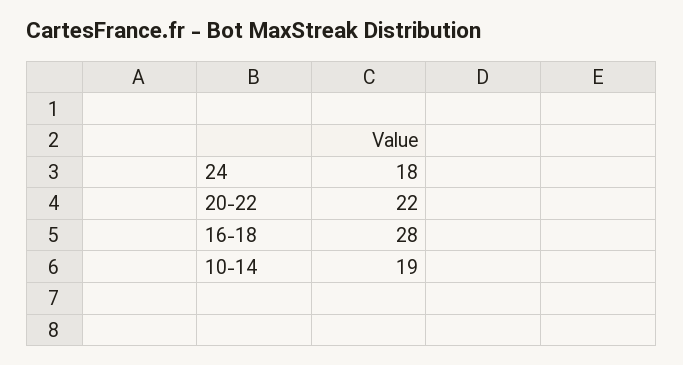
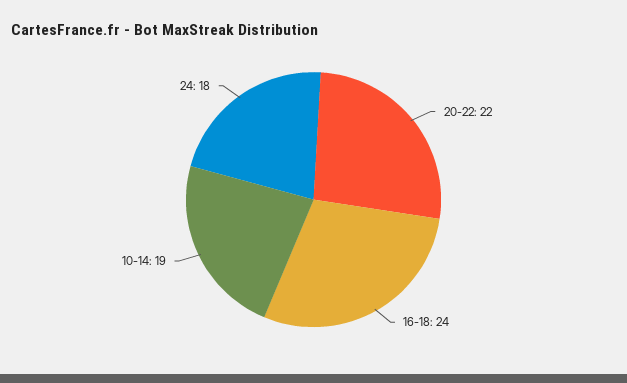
16-18: 28 -> 24

